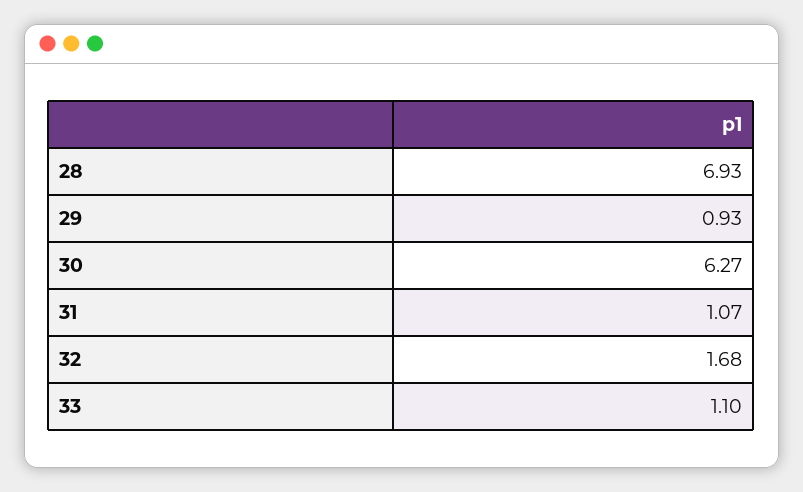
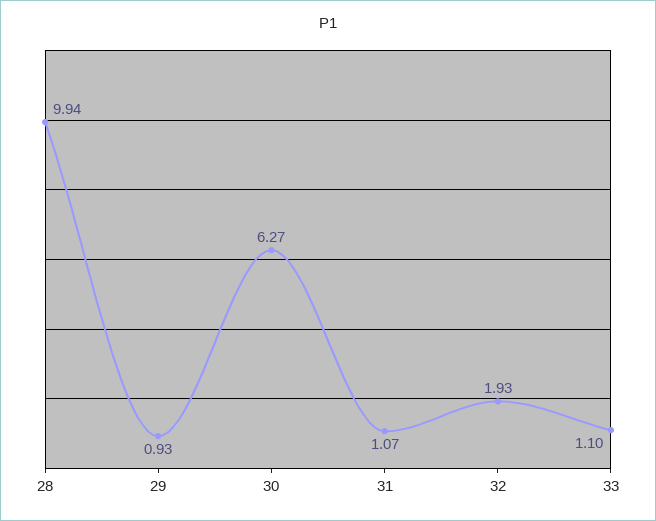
28: 6.93 -> 9.94
32: 1.68 -> 1.93

